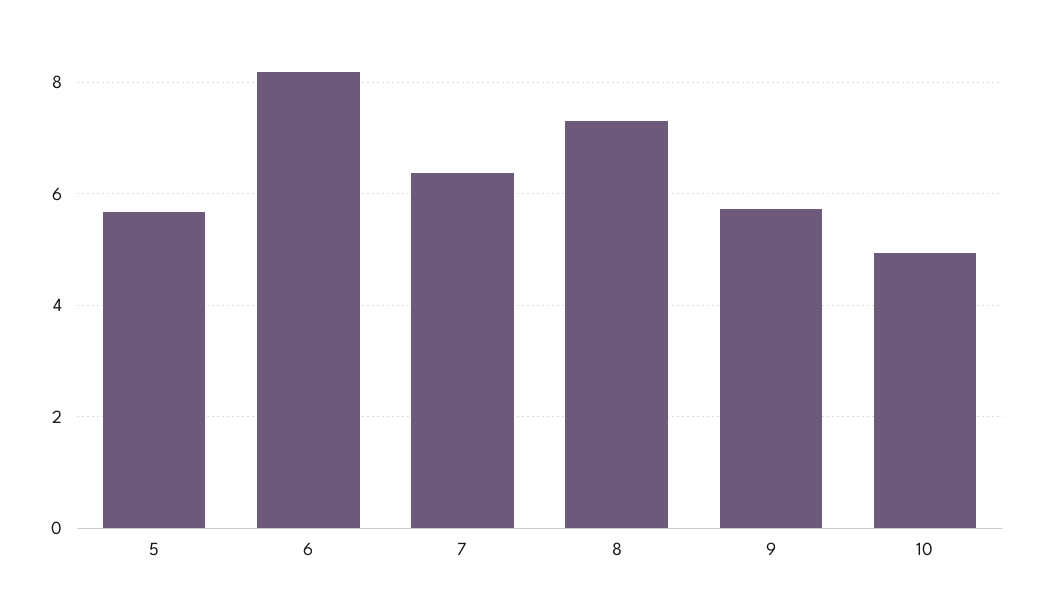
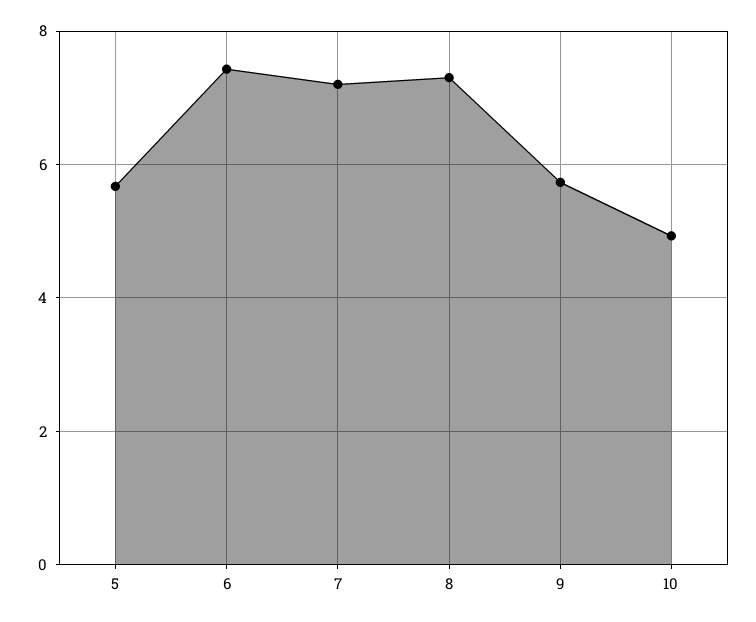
6: 8.2 -> 7.4
7: 6.4 -> 7.2

